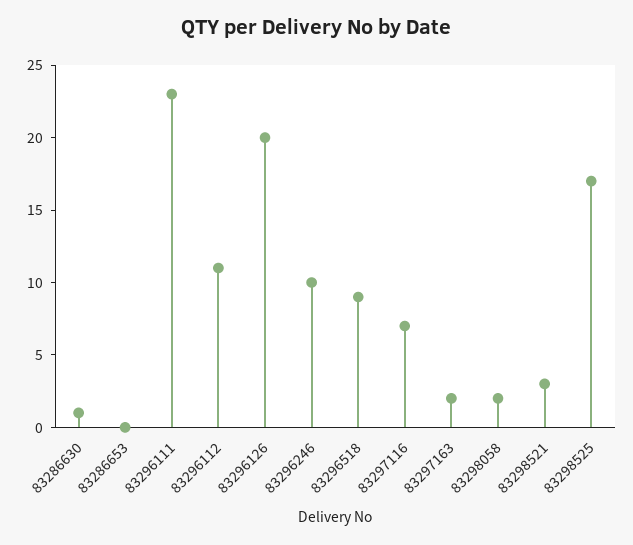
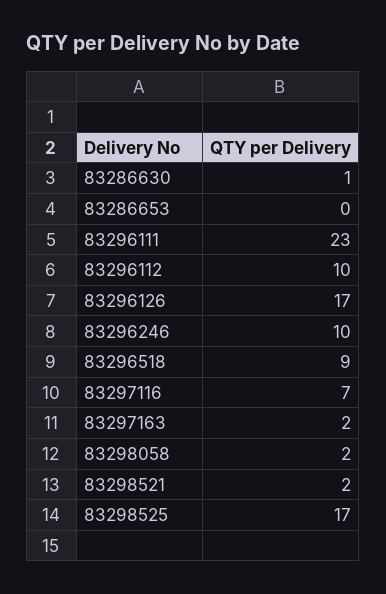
83296112: 11 -> 10
83296126: 20 -> 17
83298521: 3 -> 2

